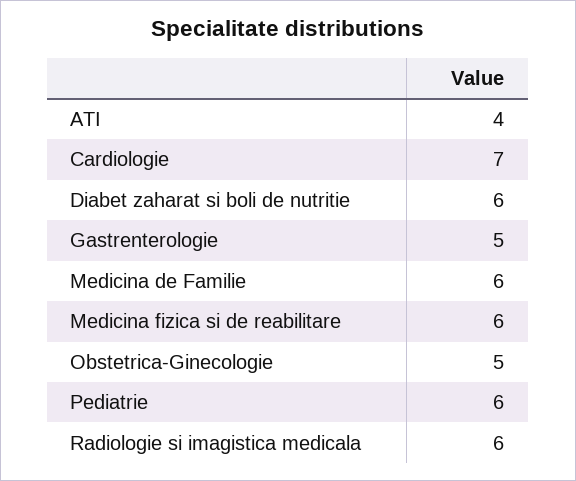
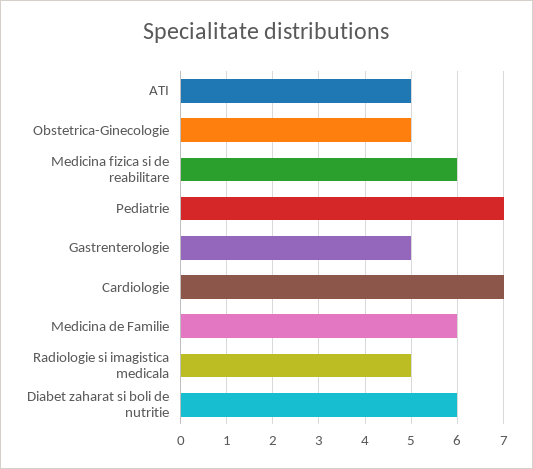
ATI: 4 -> 5
Pediatrie: 6 -> 7
Radiologie si imagistica medicala: 6 -> 5

